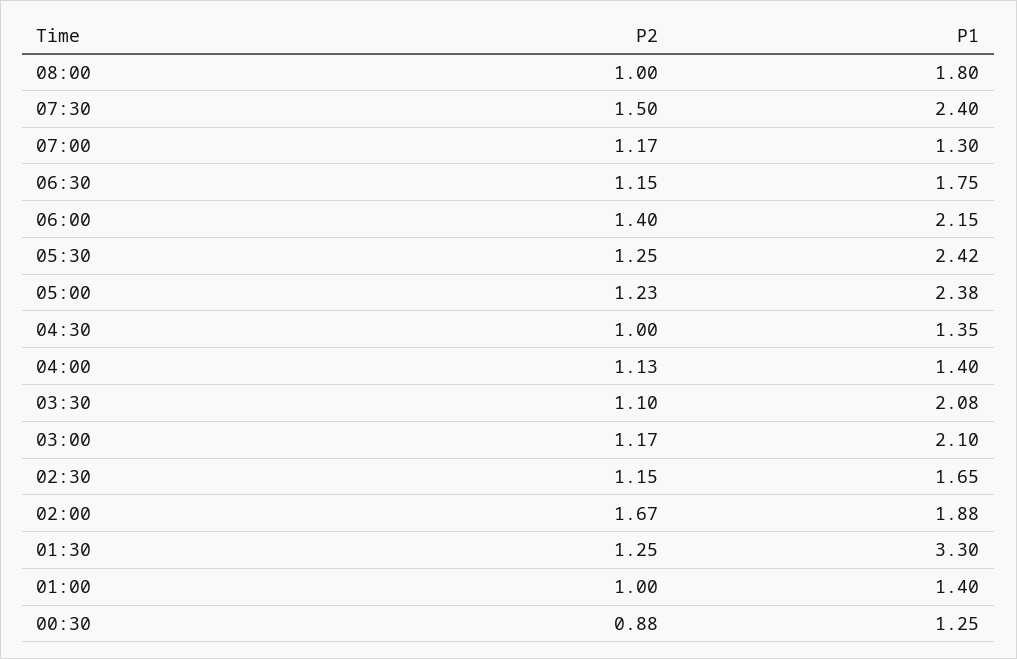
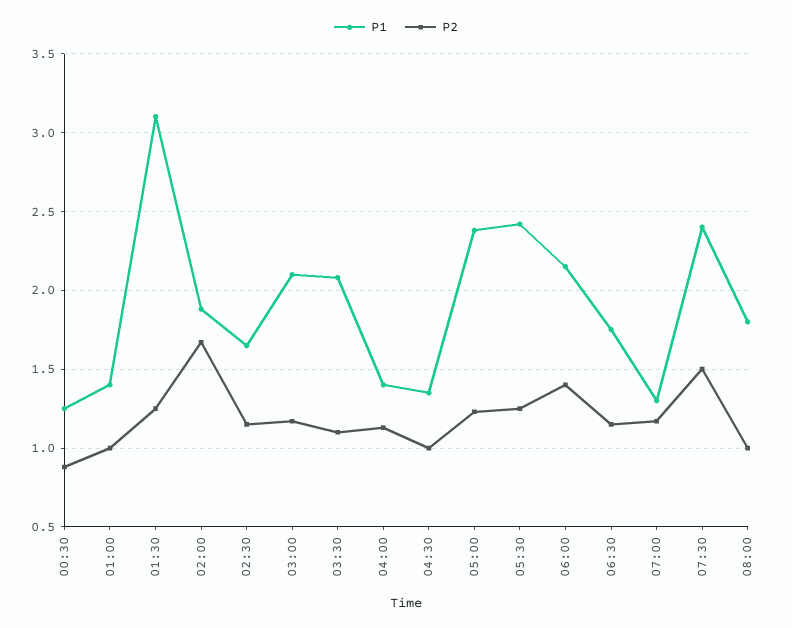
P1, 01:30: 3.3 -> 3.1

